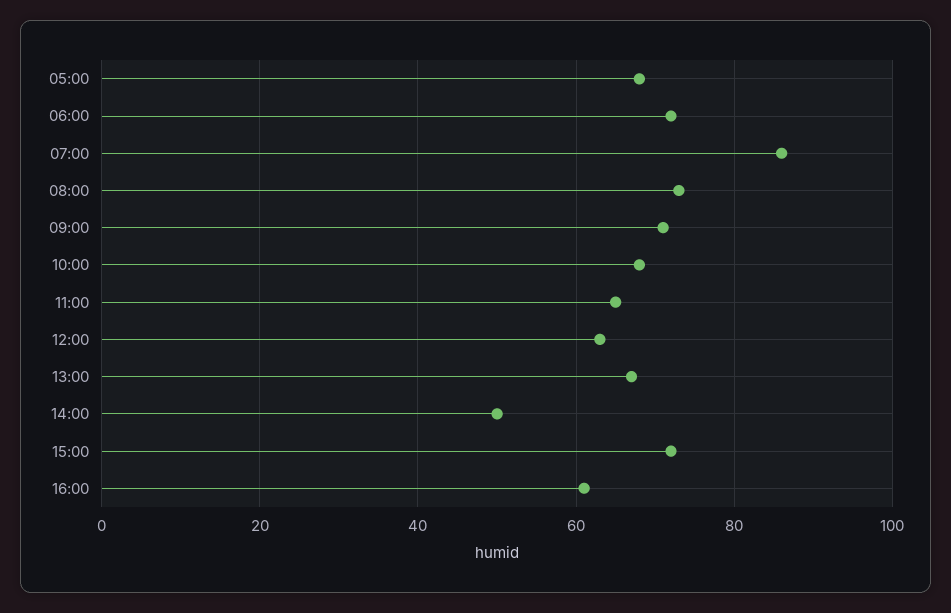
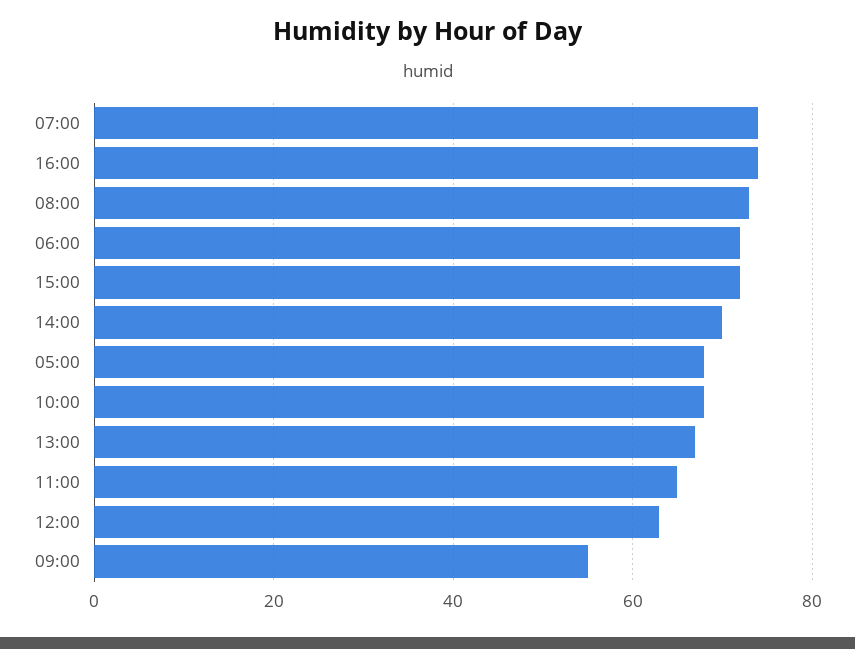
07:00: 85 -> 75
09:00: 70 -> 55
14:00: 50 -> 70
16:00: 60 -> 75

